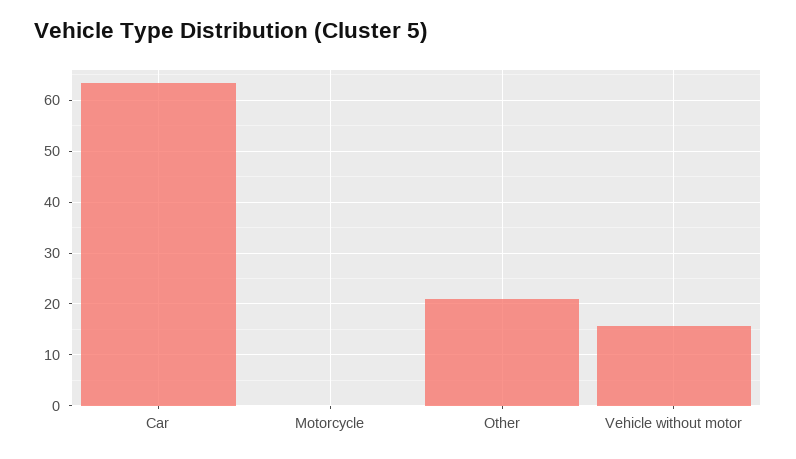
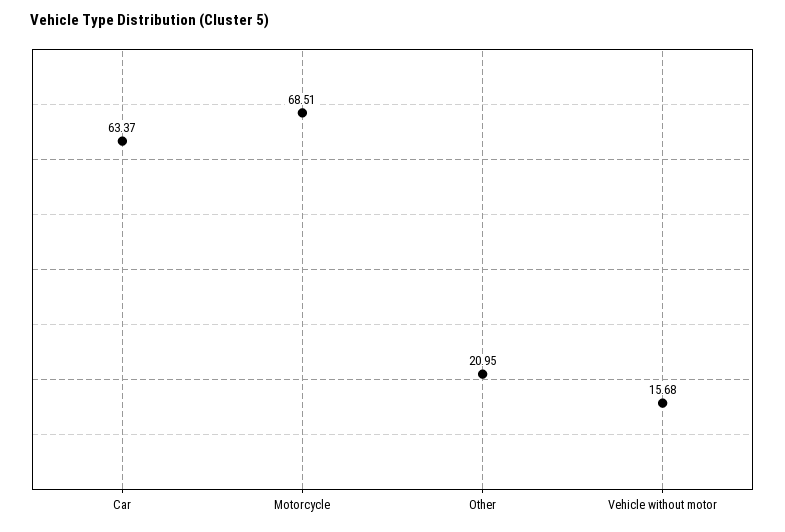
Motorcycle: 0 -> 68.51

